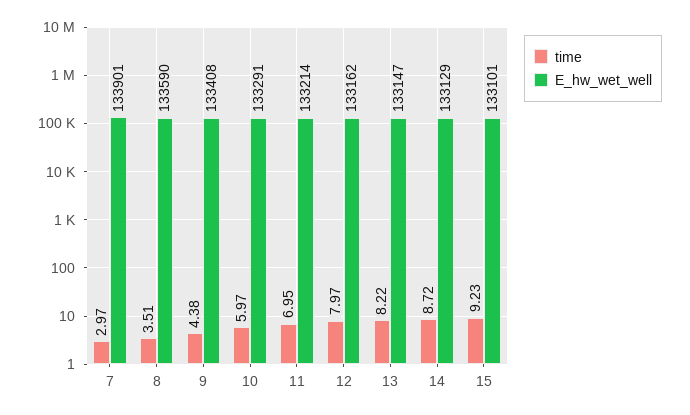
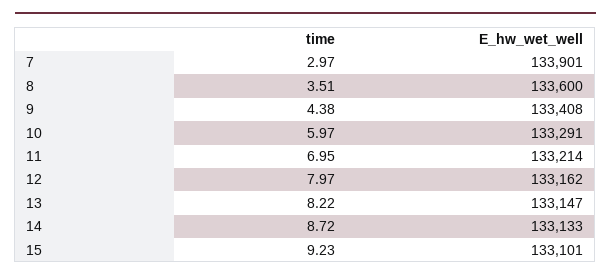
E_hw_wet_well, 8: 133590 -> 133600
E_hw_wet_well, 14: 133129 -> 133133

